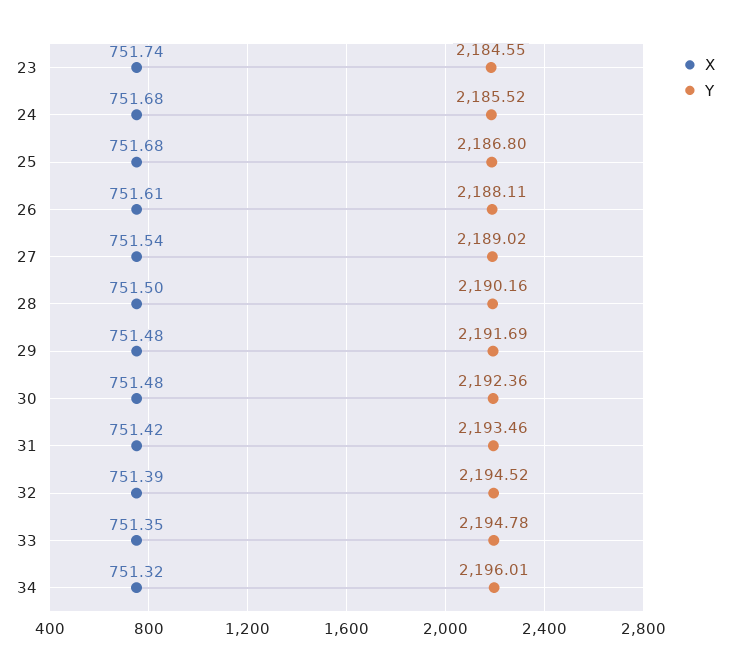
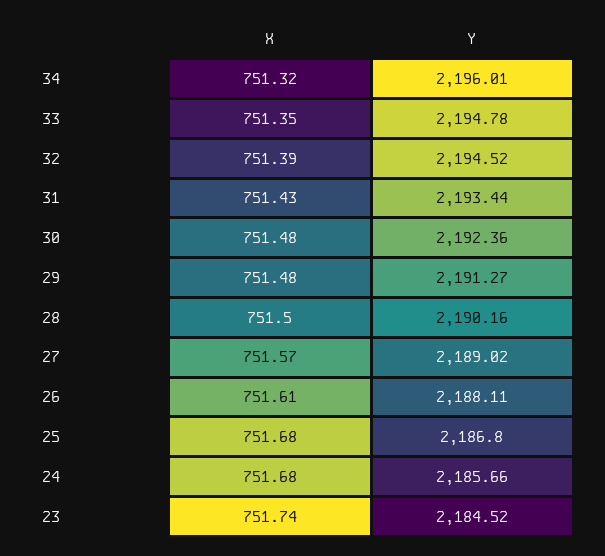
Y, 23: 2184.55 -> 2184.52
Y, 24: 2185.52 -> 2185.66
X, 27: 751.54 -> 751.57
Y, 29: 2191.69 -> 2191.27
X, 31: 751.42 -> 751.43
Y, 31: 2193.46 -> 2193.44

